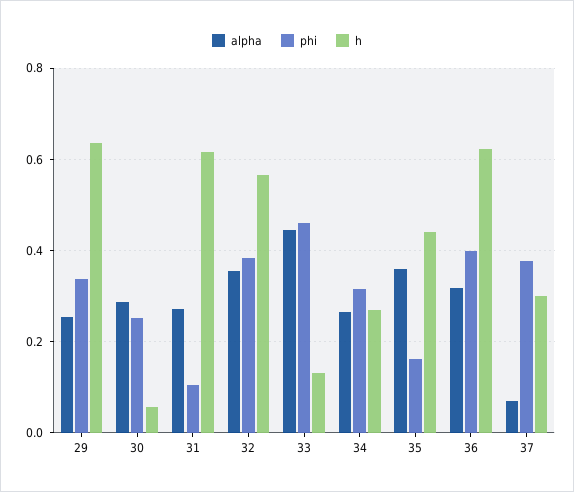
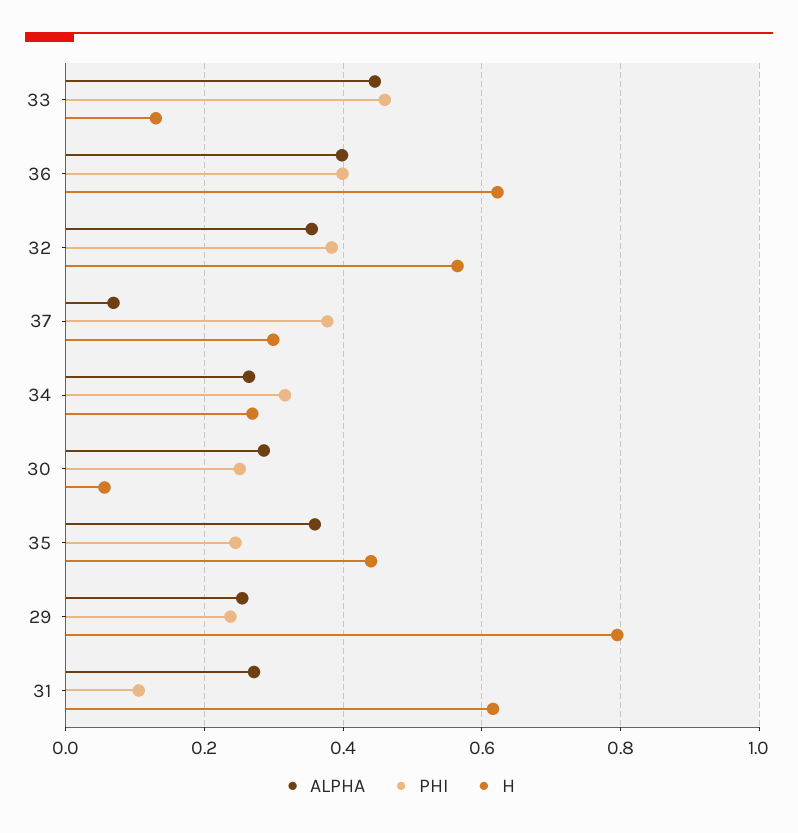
phi, 29: 0.34 -> 0.24
h, 29: 0.64 -> 0.8
phi, 35: 0.16 -> 0.24
alpha, 36: 0.32 -> 0.4

